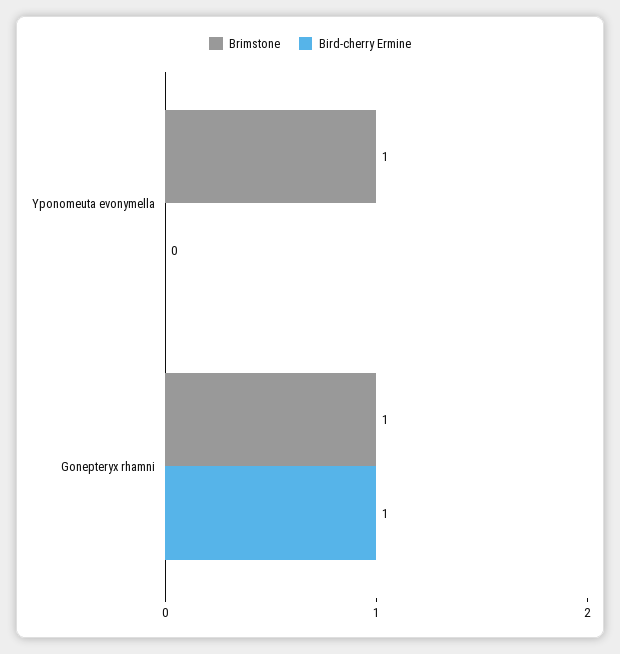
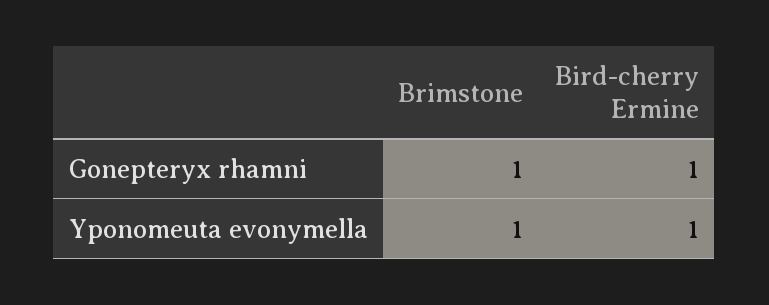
Bird-cherry Ermine, Yponomeuta evonymella: 0 -> 1

